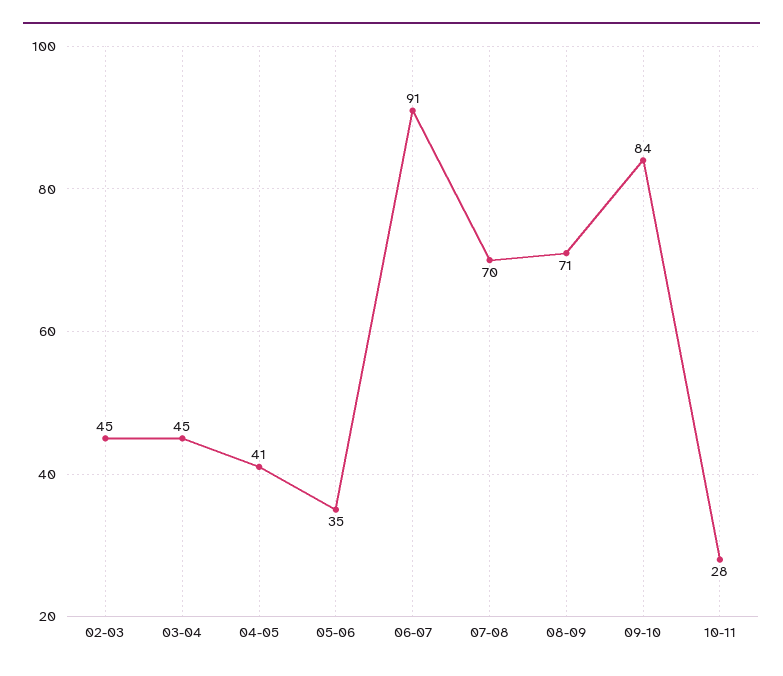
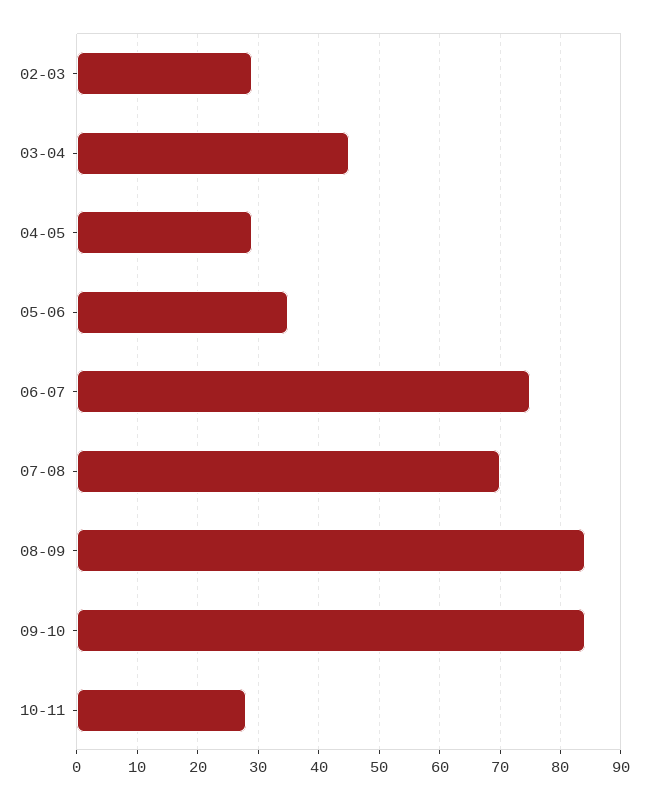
02-03: 45 -> 29
04-05: 41 -> 29
06-07: 91 -> 75
08-09: 71 -> 84

